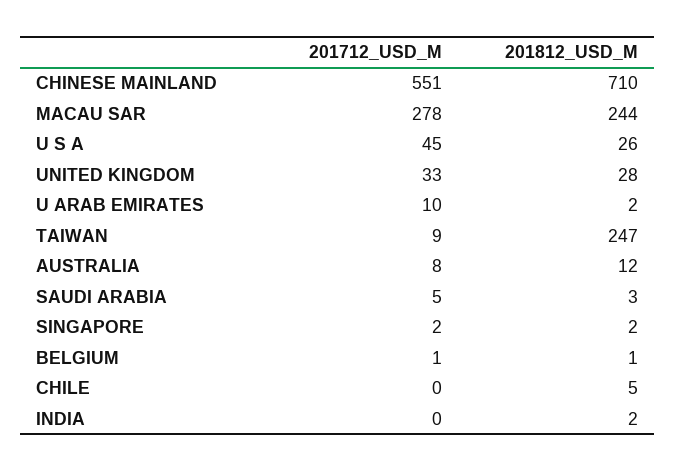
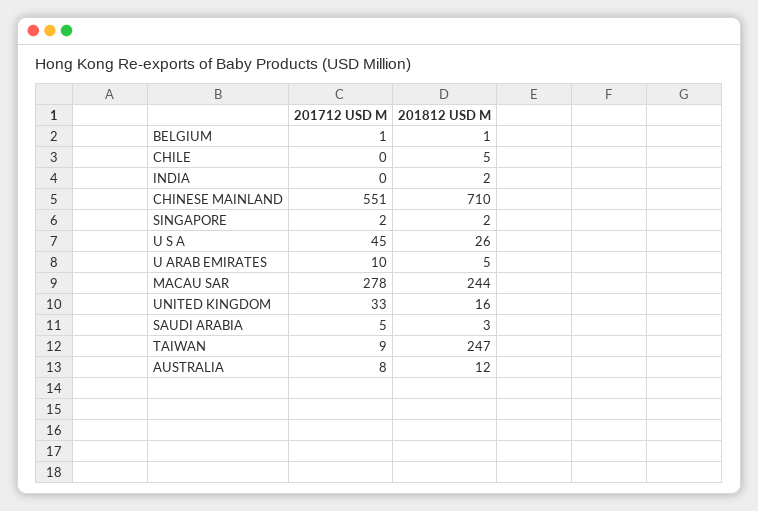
201812_USD_M, UNITED KINGDOM: 28 -> 16
201812_USD_M, U ARAB EMIRATES: 2 -> 5

